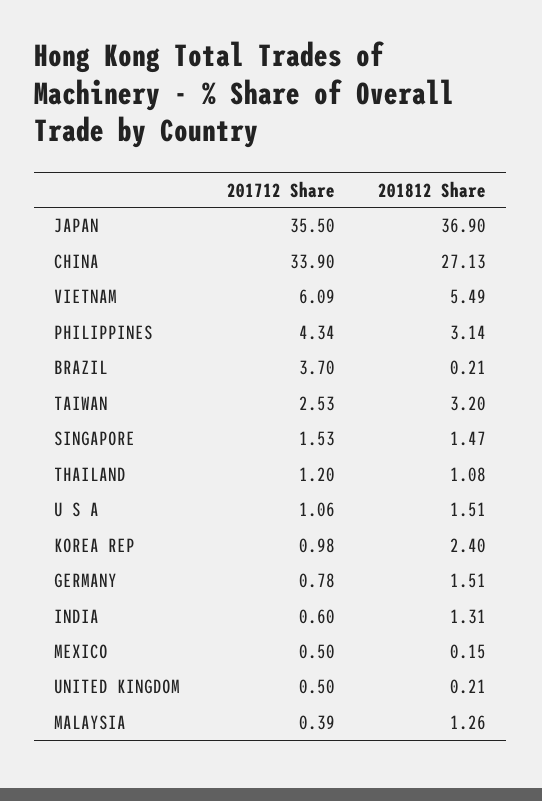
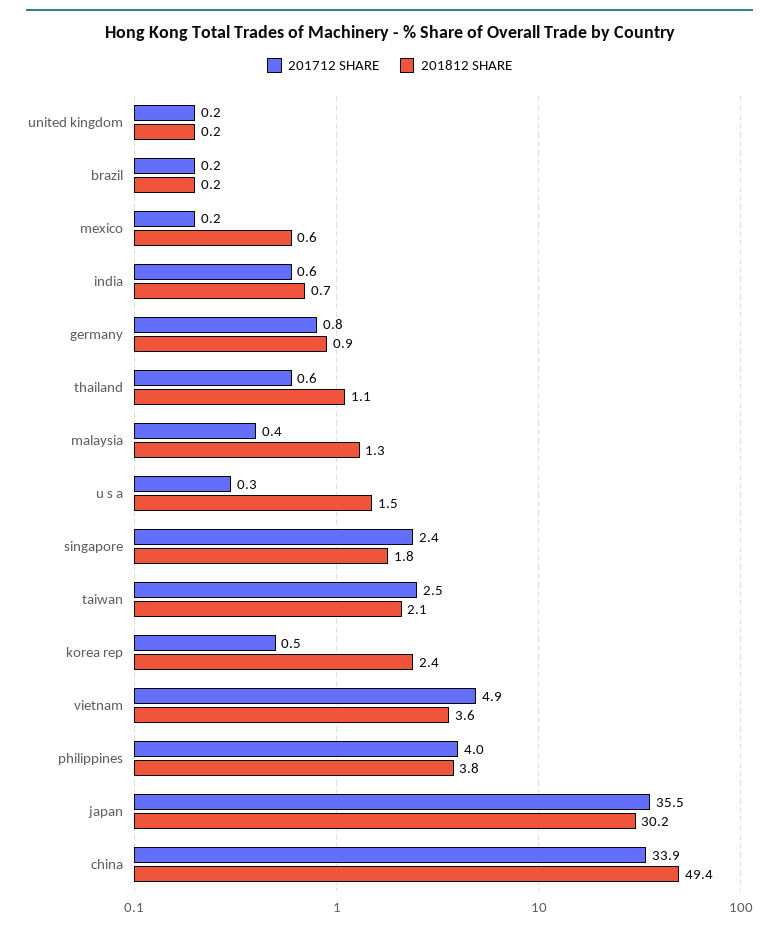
201812 Share, JAPAN: 36.9 -> 30.2
201812 Share, CHINA: 27.13 -> 49.4
201712 Share, VIETNAM: 6.09 -> 4.9
201812 Share, VIETNAM: 5.49 -> 3.6
201712 Share, PHILIPPINES: 4.34 -> 4
201812 Share, PHILIPPINES: 3.14 -> 3.8
201712 Share, BRAZIL: 3.7 -> 0.2
201812 Share, TAIWAN: 3.2 -> 2.1
201712 Share, SINGAPORE: 1.53 -> 2.4
201812 Share, SINGAPORE: 1.47 -> 1.8
201712 Share, THAILAND: 1.2 -> 0.6
201712 Share, U S A: 1.06 -> 0.3
201712 Share, KOREA REP: 0.98 -> 0.5
201812 Share, GERMANY: 1.51 -> 0.9
201812 Share, INDIA: 1.31 -> 0.7
201712 Share, MEXICO: 0.5 -> 0.2
201812 Share, MEXICO: 0.15 -> 0.6
201712 Share, UNITED KINGDOM: 0.5 -> 0.2

